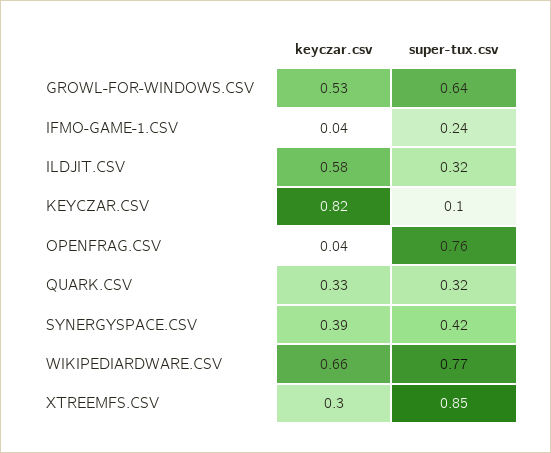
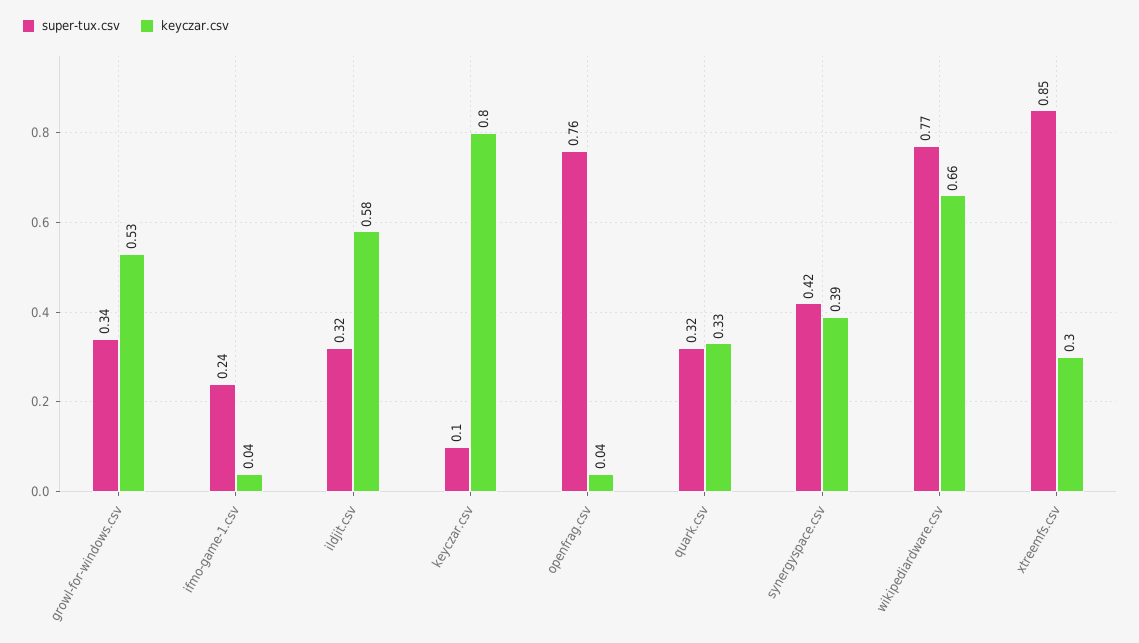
super-tux.csv, GROWL-FOR-WINDOWS.CSV: 0.64 -> 0.34
keyczar.csv, KEYCZAR.CSV: 0.82 -> 0.8

